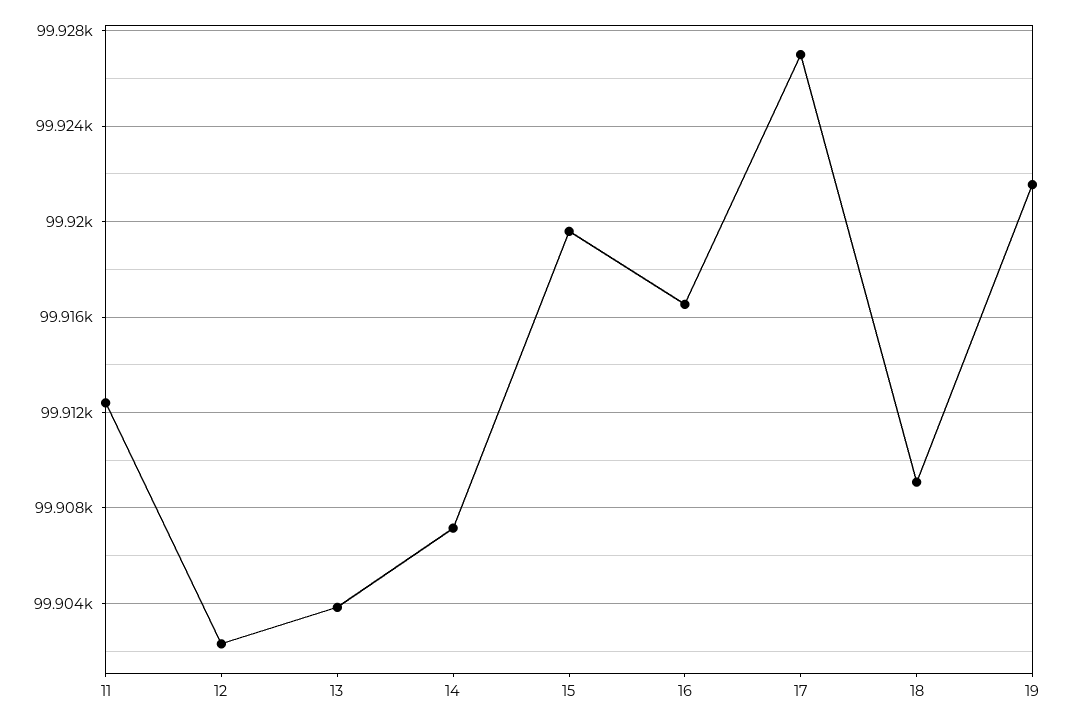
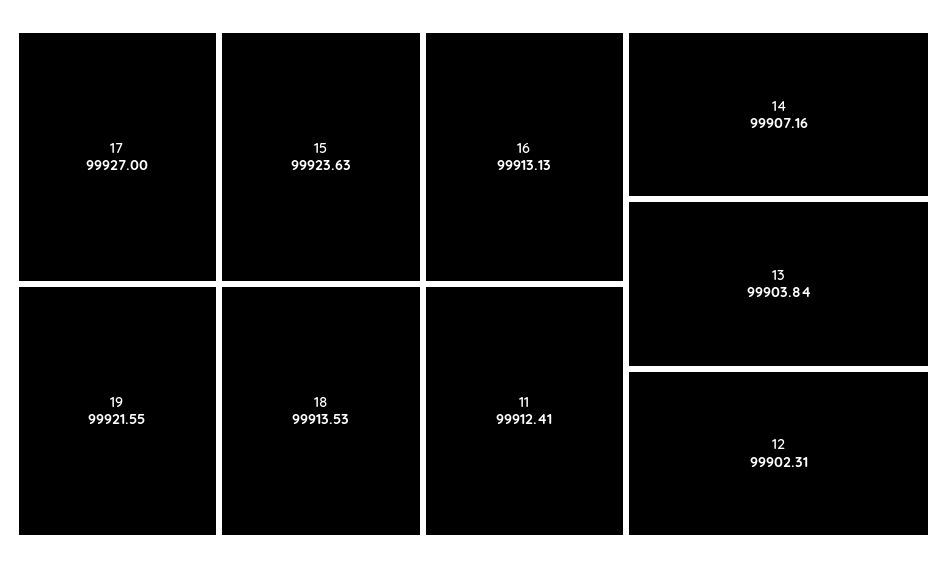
15: 99919.5 -> 99923.63
16: 99916.5 -> 99913.13
18: 99909 -> 99913.53

